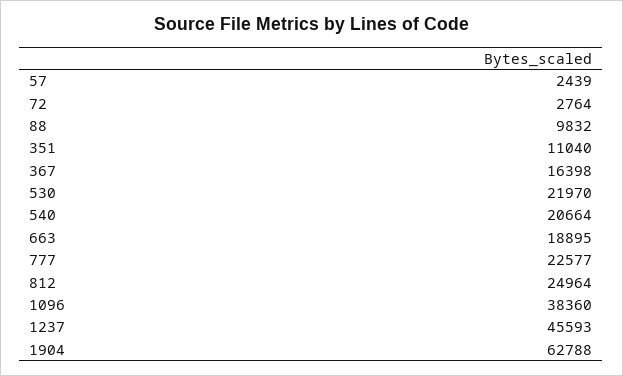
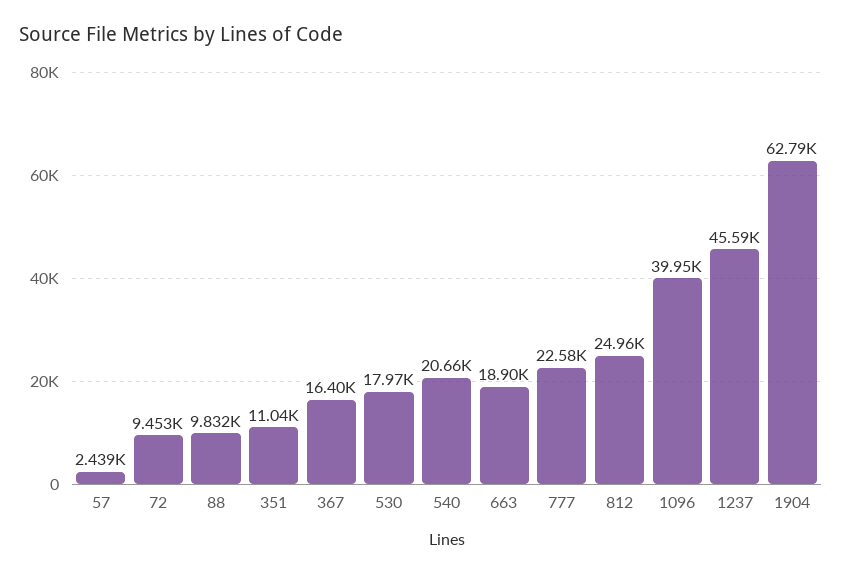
72: 2764 -> 9453
530: 21970 -> 17970
1096: 38360 -> 39950

